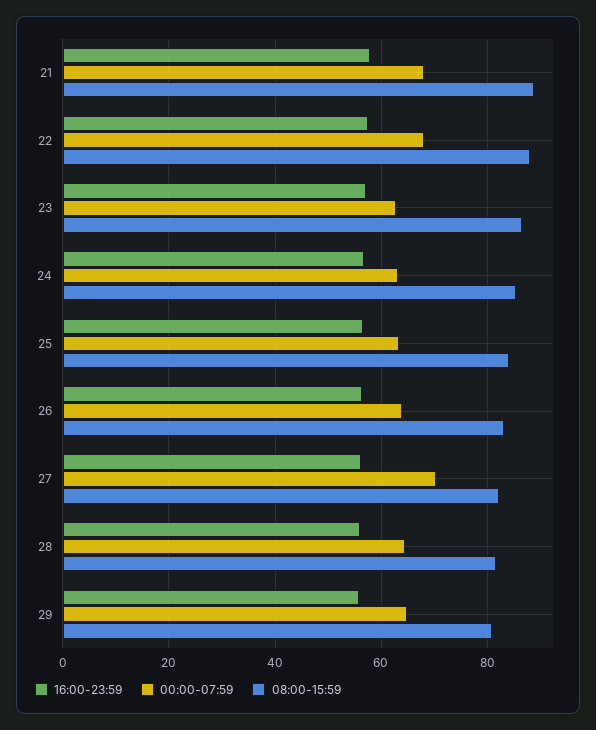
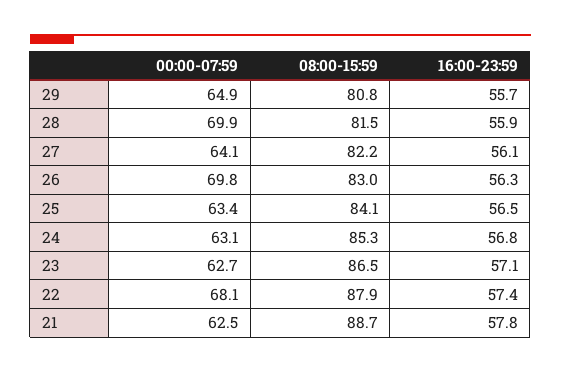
00:00-07:59, 21: 68 -> 62.5
00:00-07:59, 26: 64 -> 69.8
00:00-07:59, 27: 70 -> 64.1
00:00-07:59, 28: 64 -> 69.9

